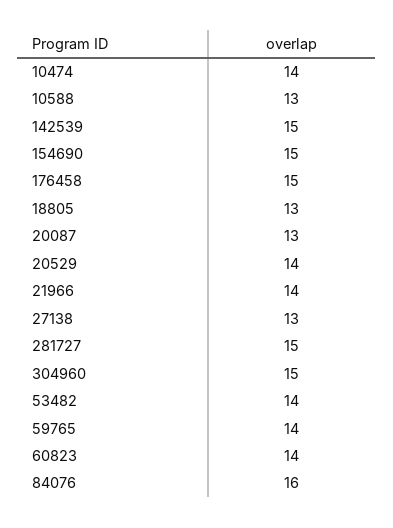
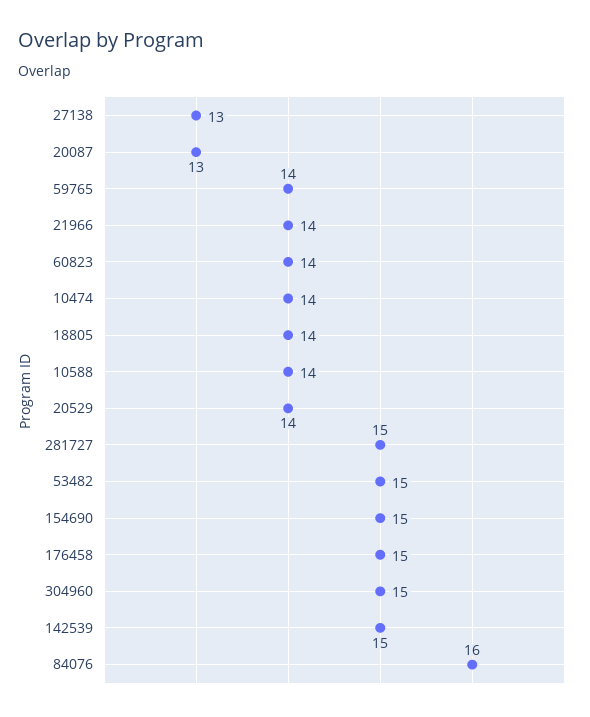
10588: 13 -> 14
18805: 13 -> 14
53482: 14 -> 15

